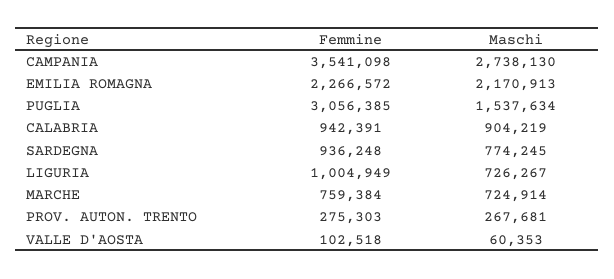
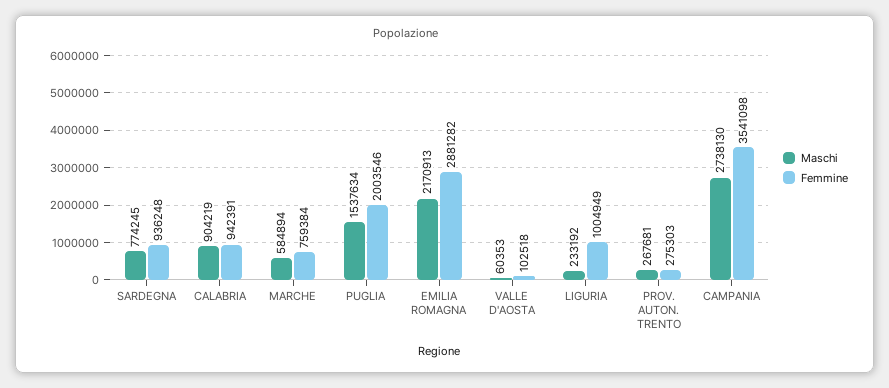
Femmine, EMILIA ROMAGNA: 2266572 -> 2881282
Femmine, PUGLIA: 3056385 -> 2003546
Maschi, LIGURIA: 726267 -> 233192
Maschi, MARCHE: 724914 -> 584894

